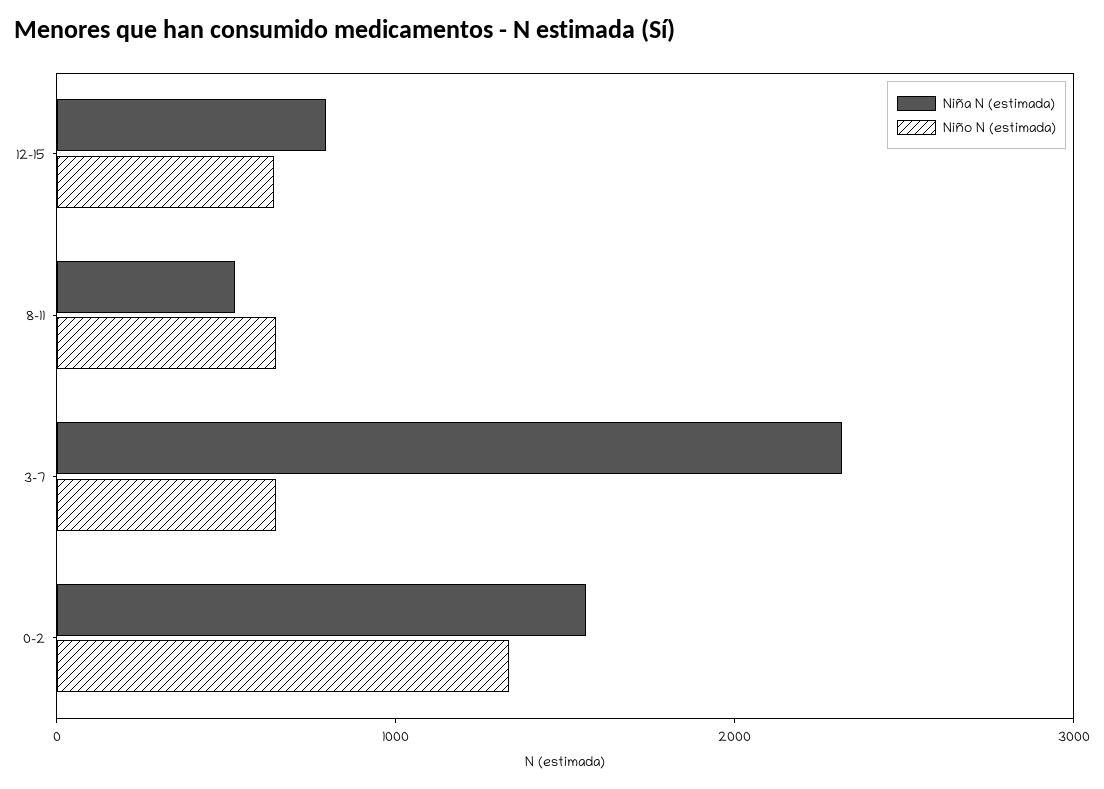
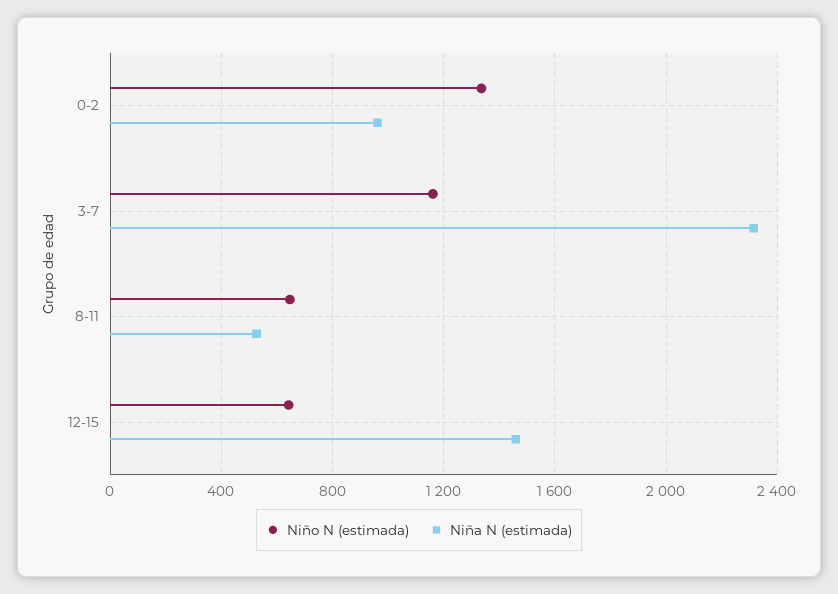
Niña N (estimada), 12-15: 800 -> 1450
Niño N (estimada), 3-7: 600 -> 1150
Niña N (estimada), 0-2: 1600 -> 950

